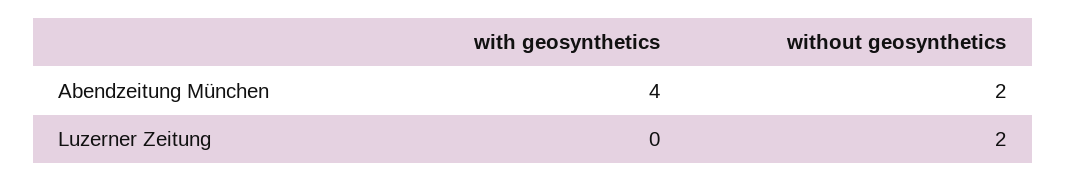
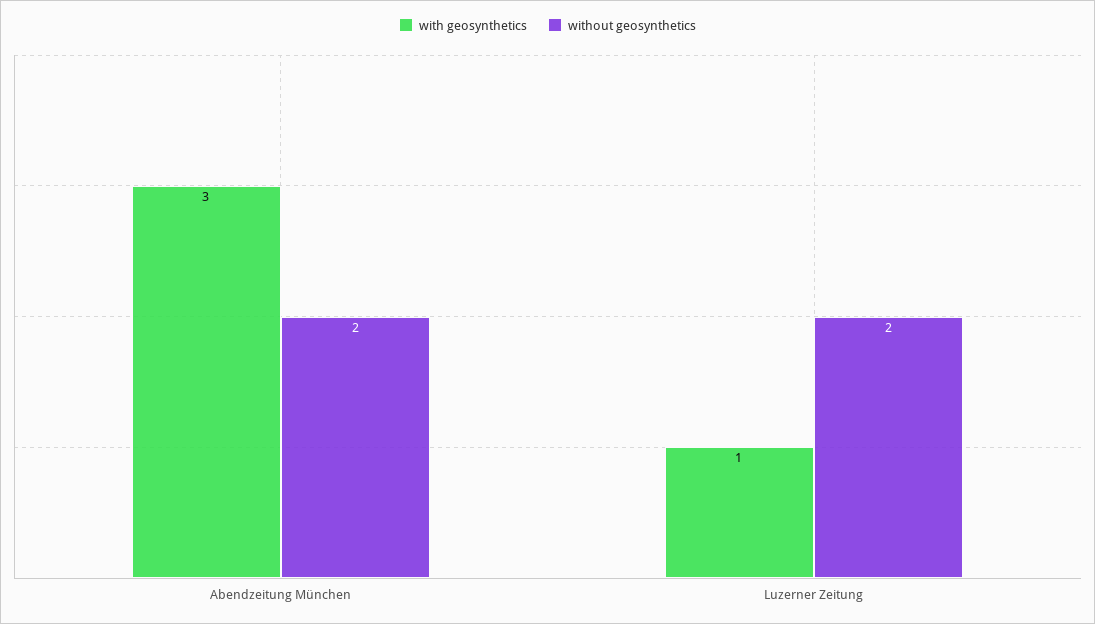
with geosynthetics, Abendzeitung München: 4 -> 3
with geosynthetics, Luzerner Zeitung: 0 -> 1

